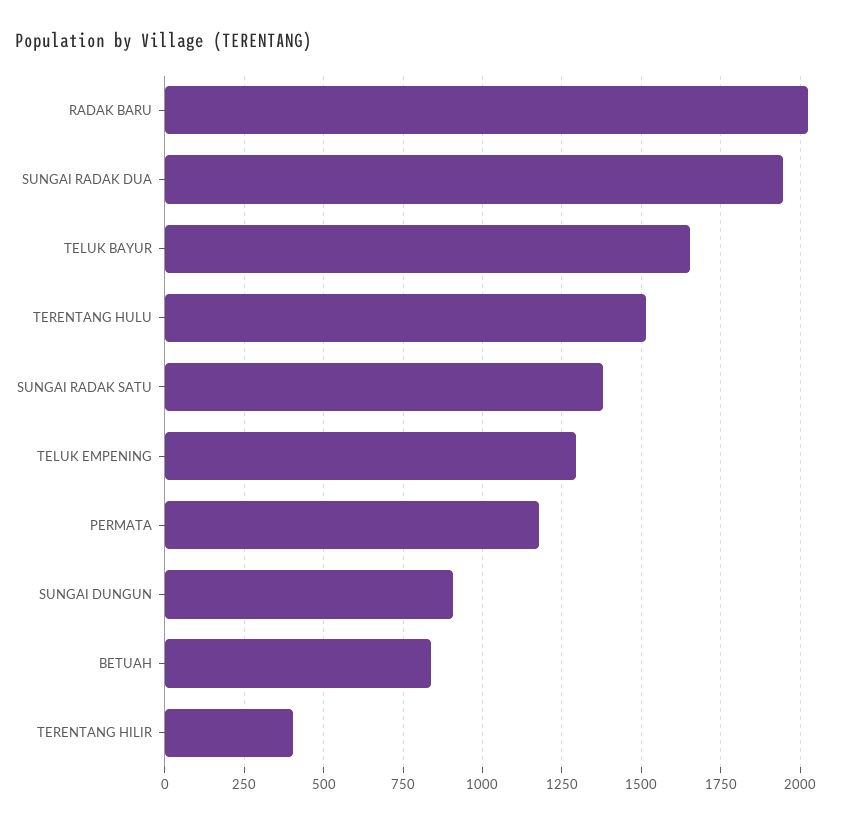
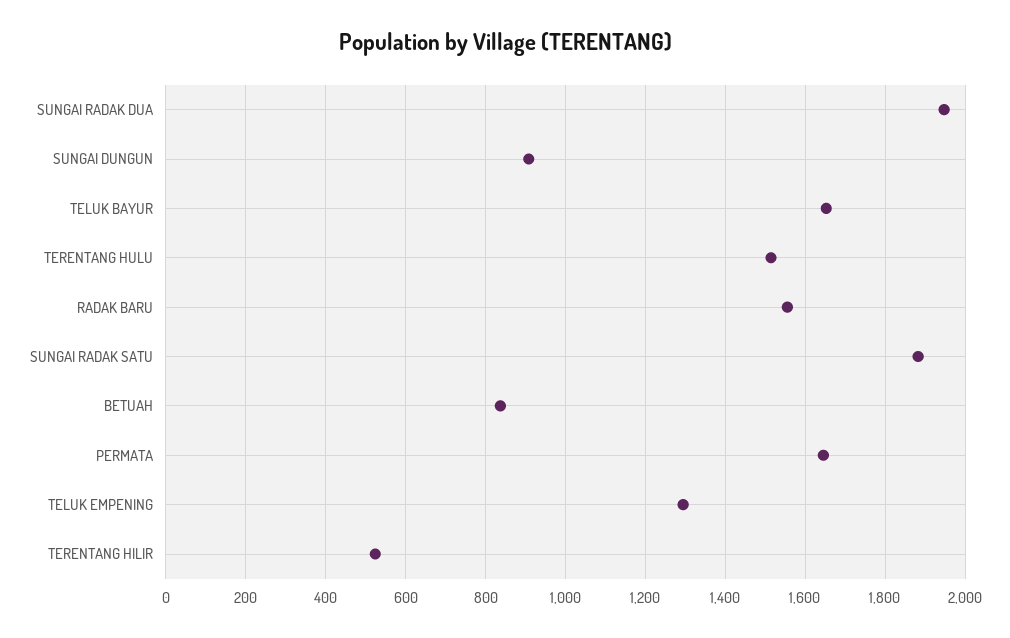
RADAK BARU: 2025 -> 1560
SUNGAI RADAK SATU: 1375 -> 1880
PERMATA: 1175 -> 1640
TERENTANG HILIR: 400 -> 520

